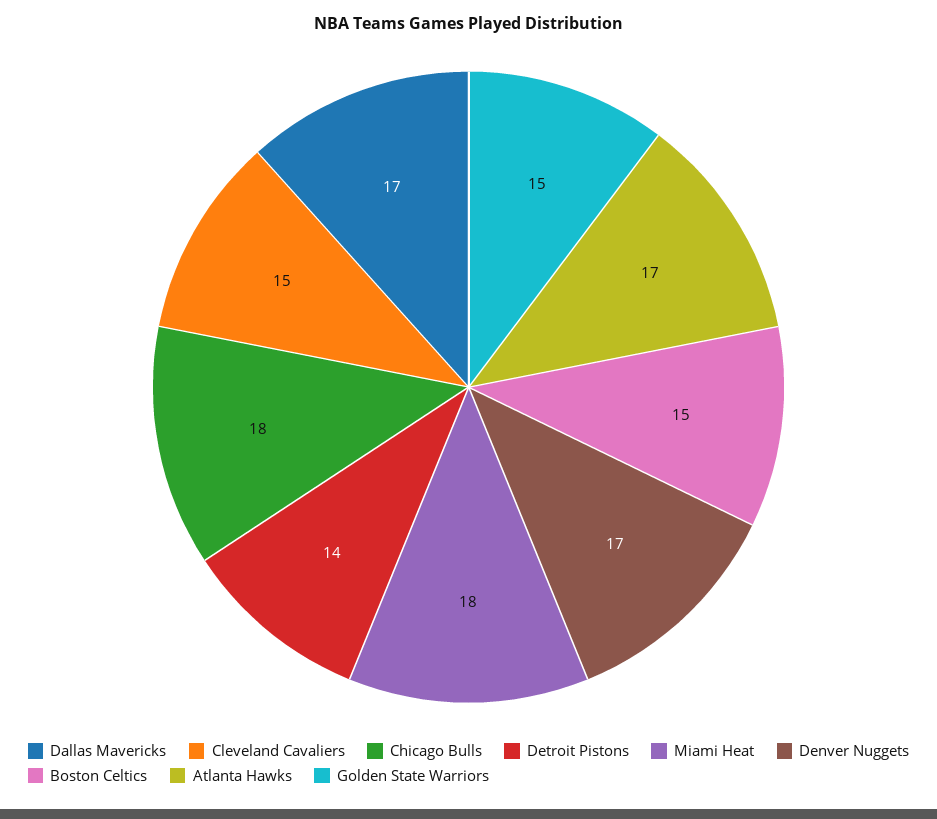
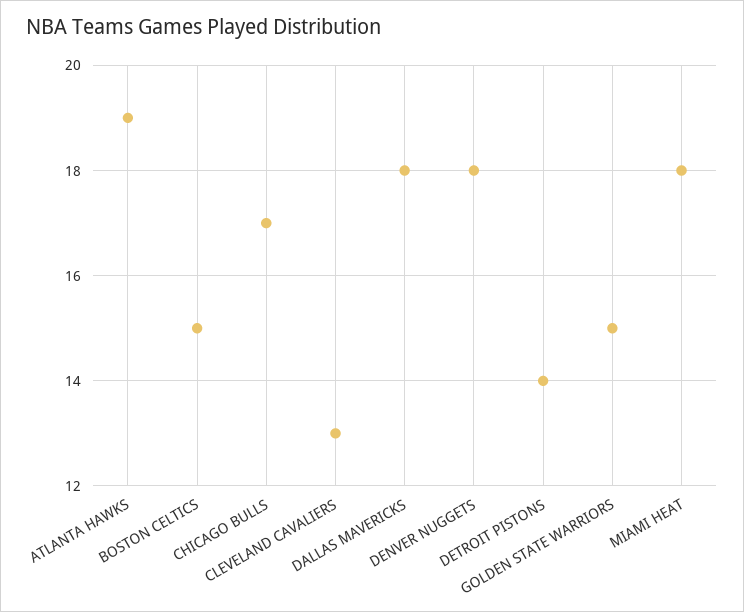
Dallas Mavericks: 17 -> 18
Cleveland Cavaliers: 15 -> 13
Chicago Bulls: 18 -> 17
Denver Nuggets: 17 -> 18
Atlanta Hawks: 17 -> 19

